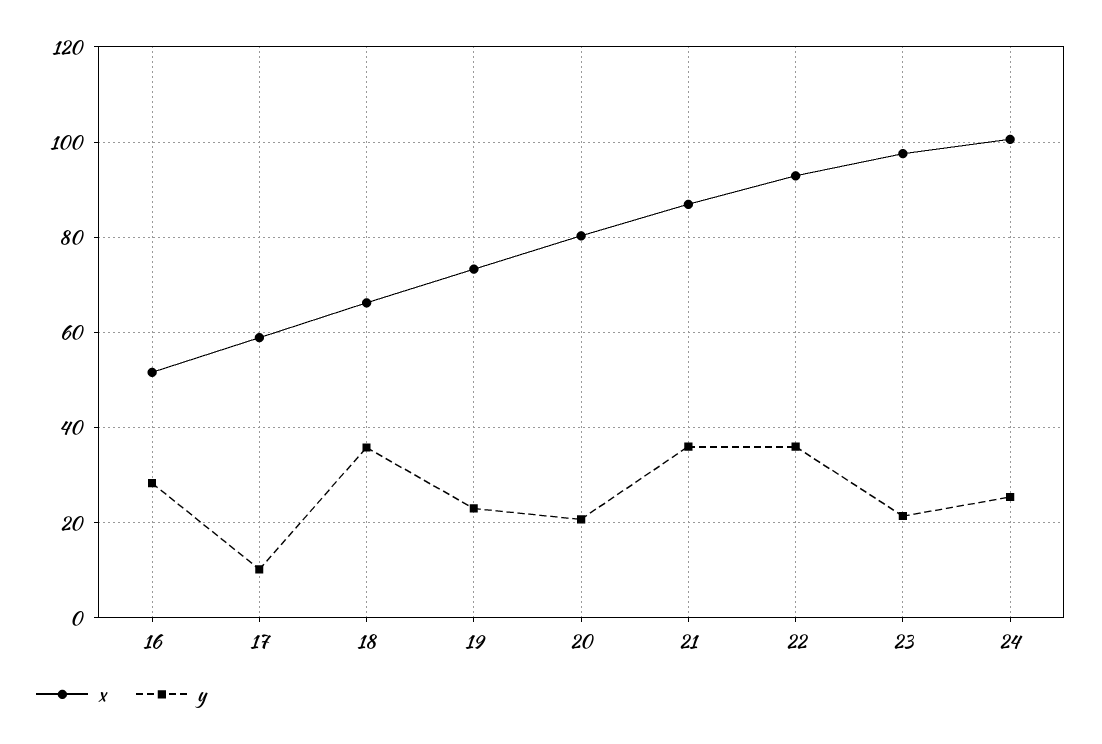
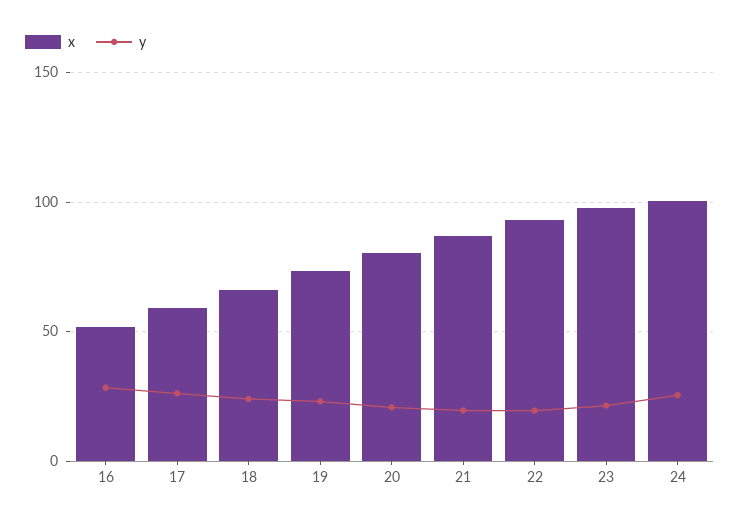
y, 17: 10 -> 25
y, 18: 36 -> 25
y, 21: 36 -> 20
y, 22: 36 -> 20

